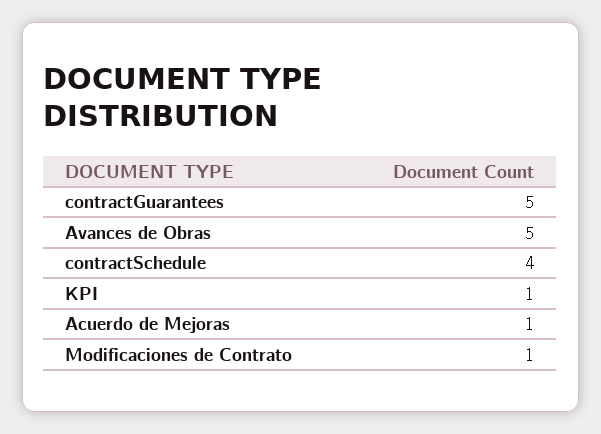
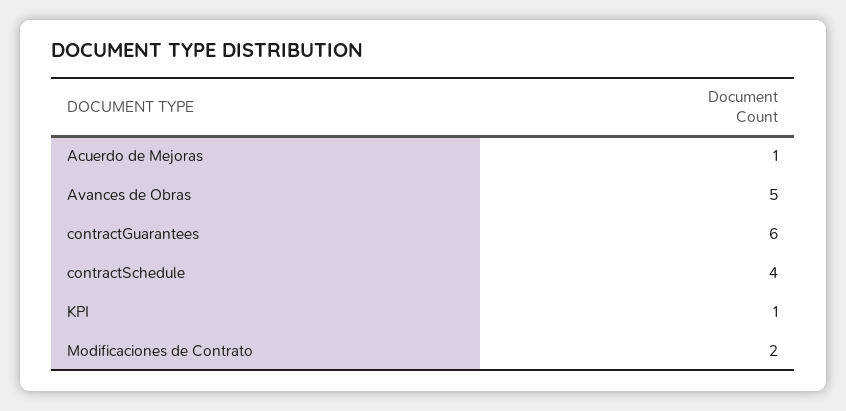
contractGuarantees: 5 -> 6
Modificaciones de Contrato: 1 -> 2

